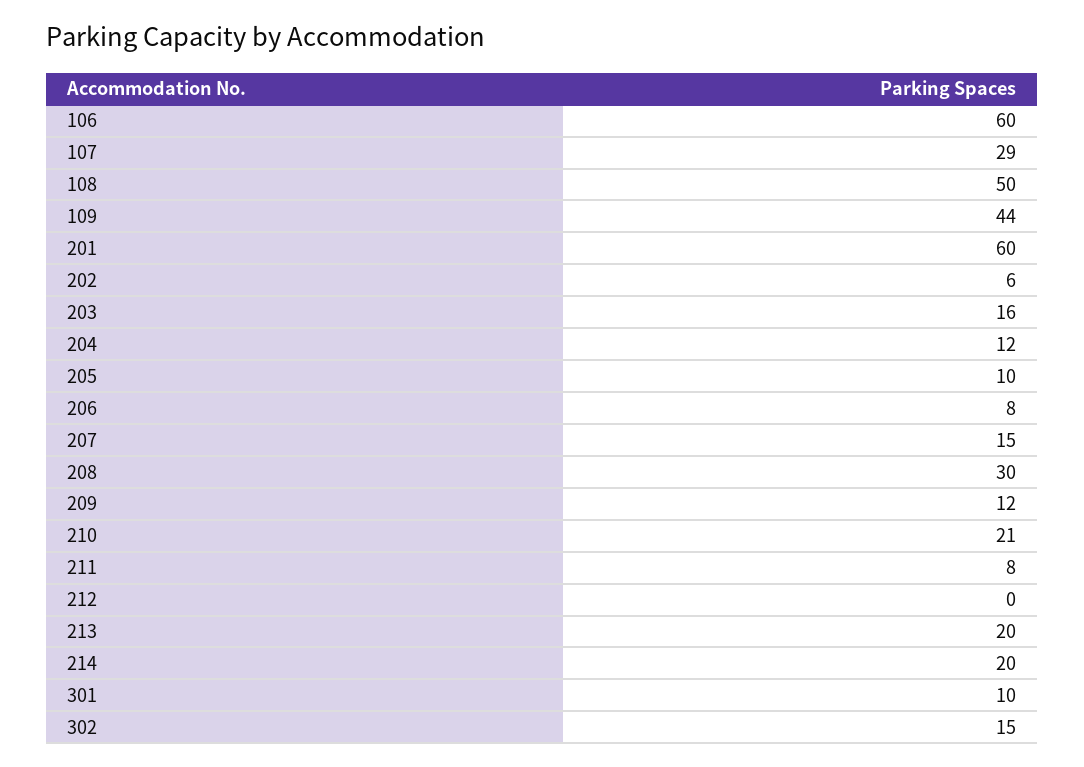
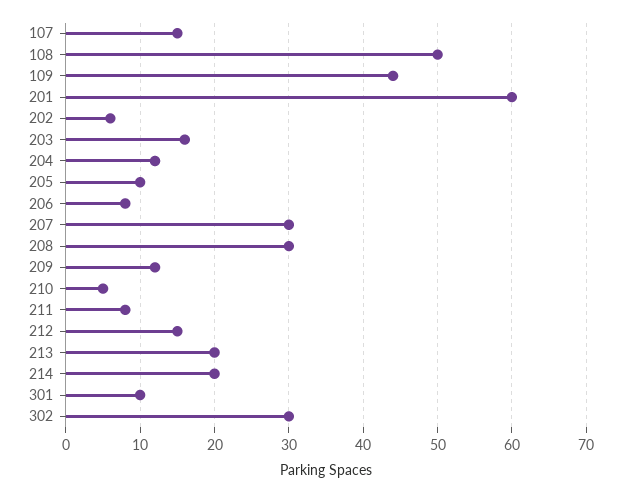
106: 60 -> none
107: 29 -> 15
207: 15 -> 30
210: 21 -> 5
212: 0 -> 15
302: 15 -> 30

